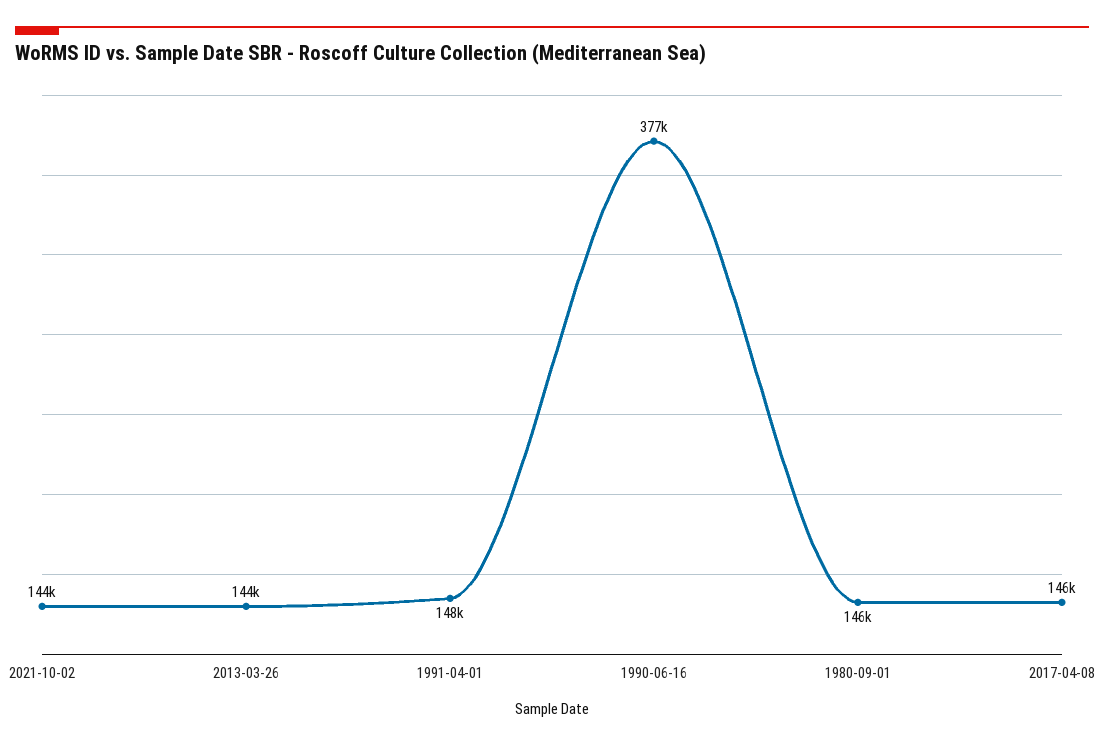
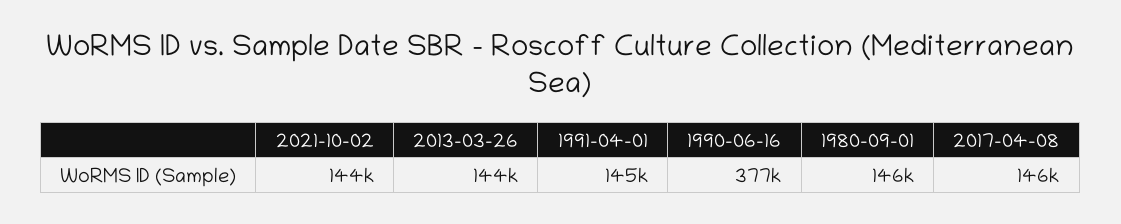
1991-04-01: 148000 -> 145000

